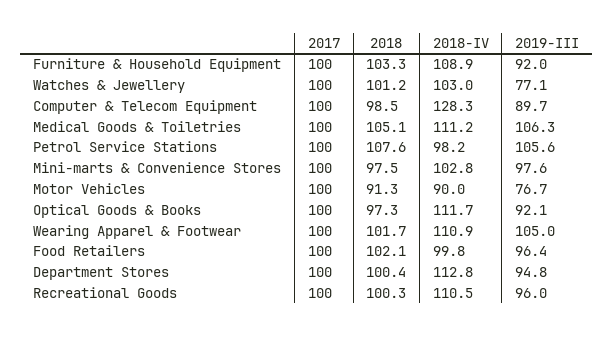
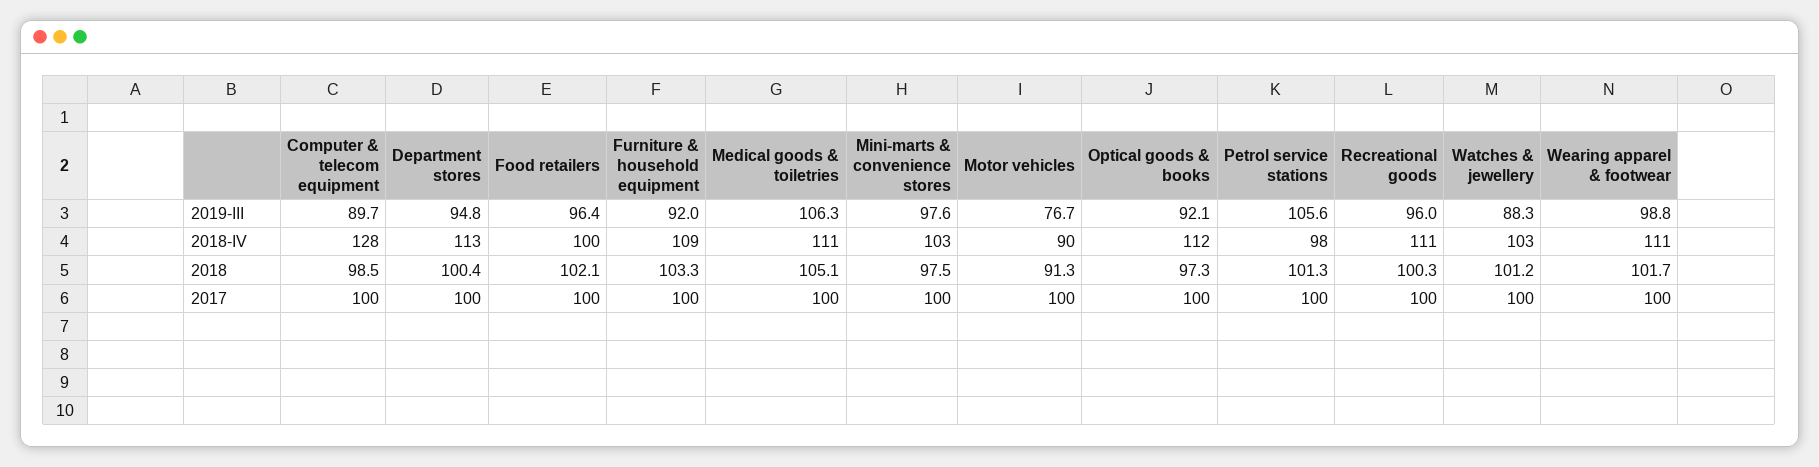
2019-III, Watches & Jewellery: 77.1 -> 88.3
2018, Petrol Service Stations: 107.6 -> 101.3
2019-III, Wearing Apparel & Footwear: 105 -> 98.8

